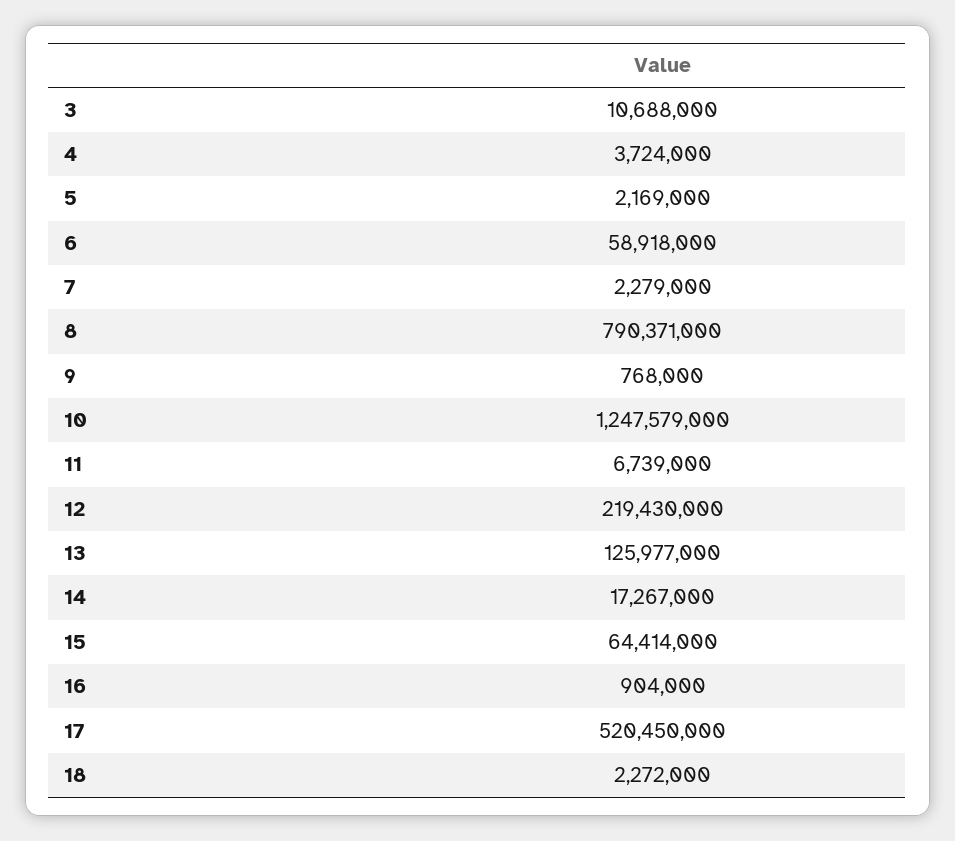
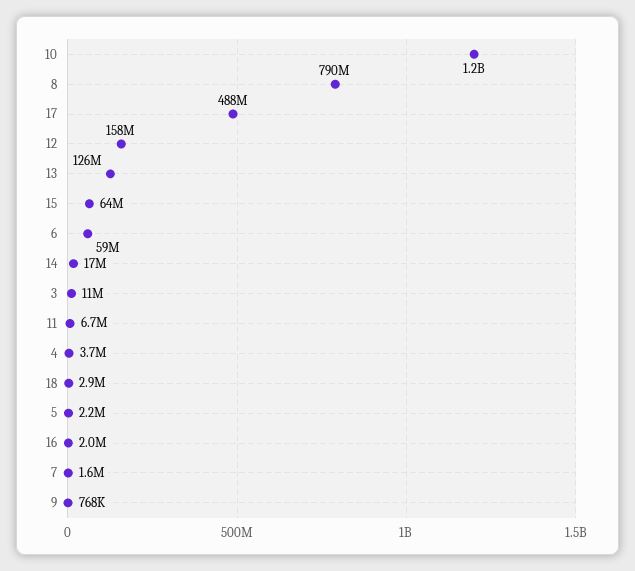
7: 2279000 -> 1600000
12: 219430000 -> 158000000
16: 904000 -> 2000000
17: 520450000 -> 488000000
18: 2272000 -> 2900000

